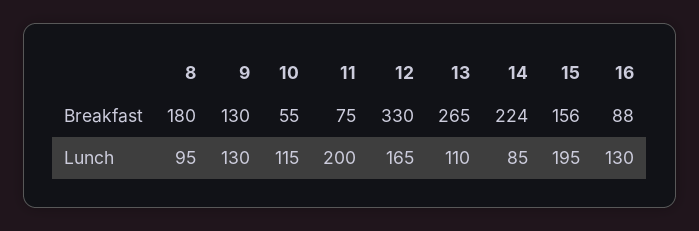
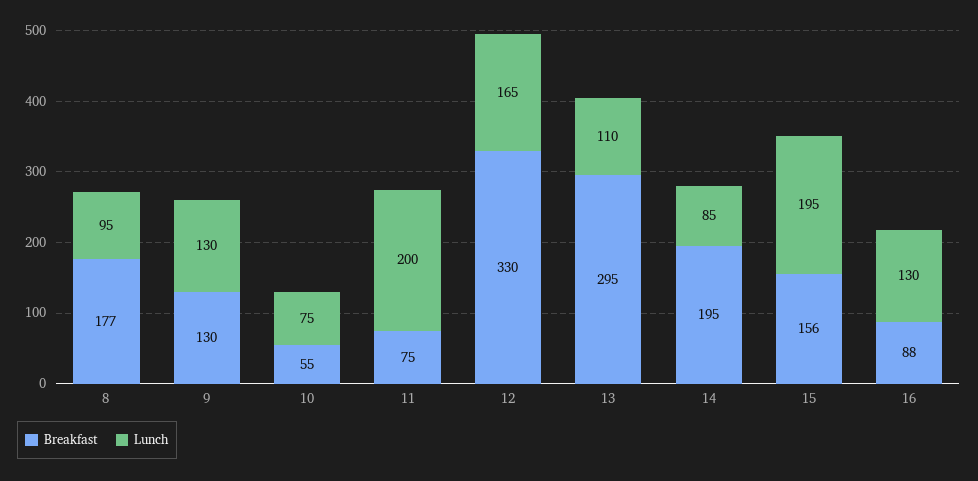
Breakfast, 8: 180 -> 177
Breakfast, 13: 265 -> 295
Breakfast, 14: 224 -> 195
Lunch, 10: 115 -> 75

